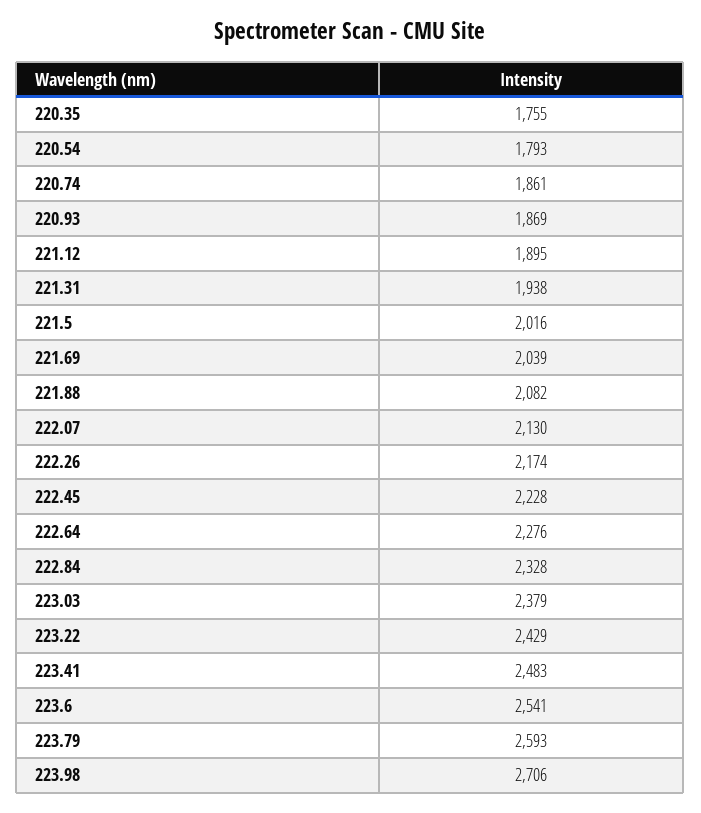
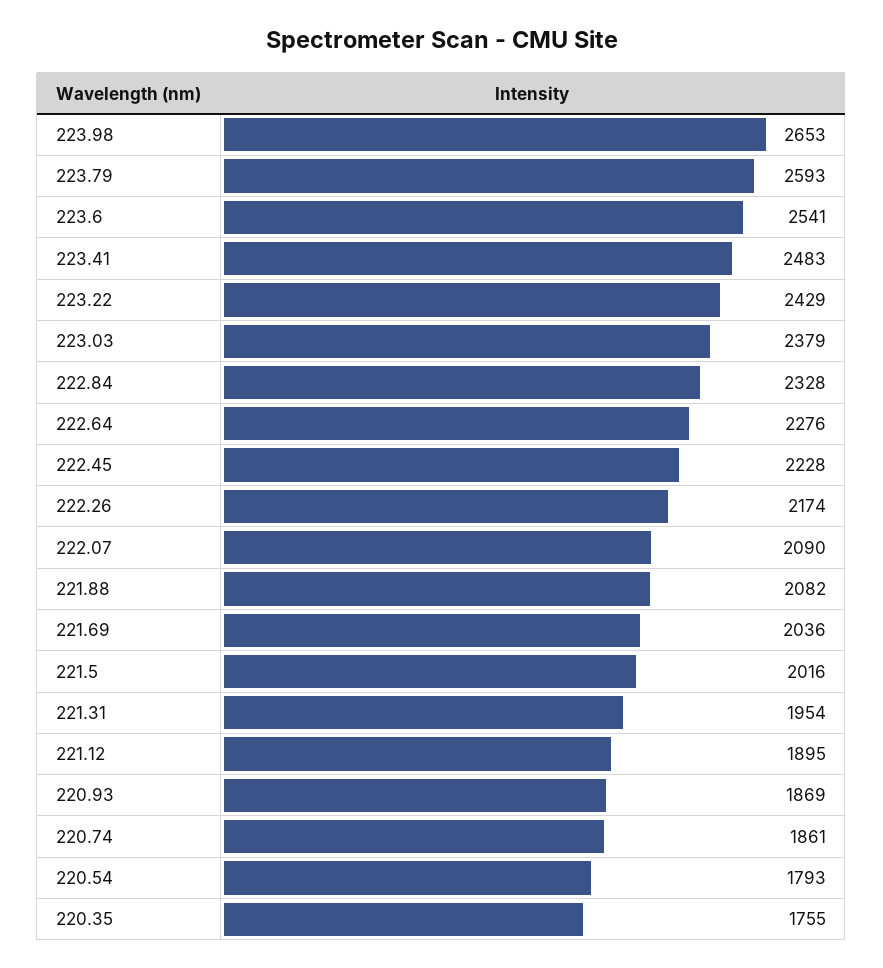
221.31: 1938 -> 1954
221.69: 2039 -> 2036
222.07: 2130 -> 2090
223.98: 2706 -> 2653

